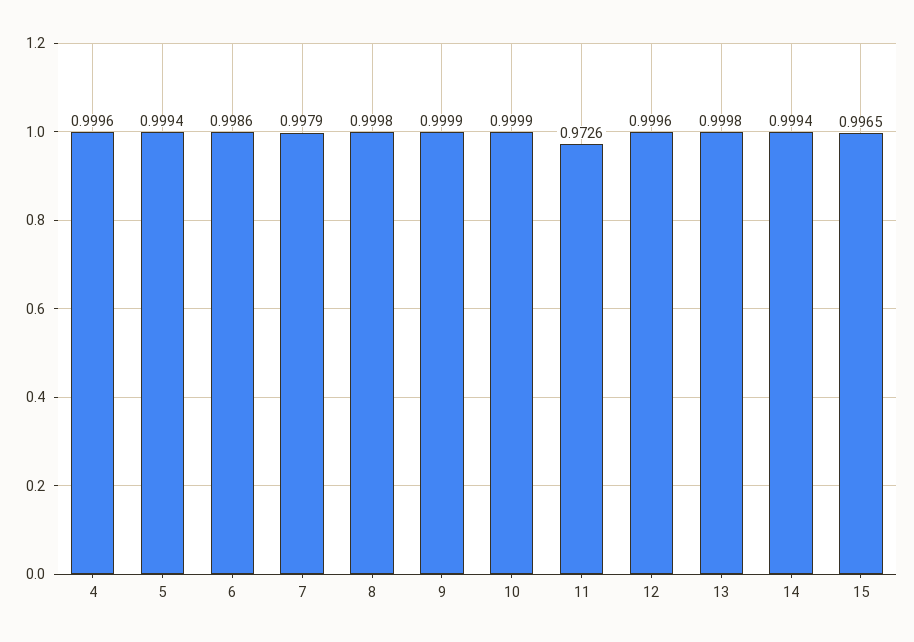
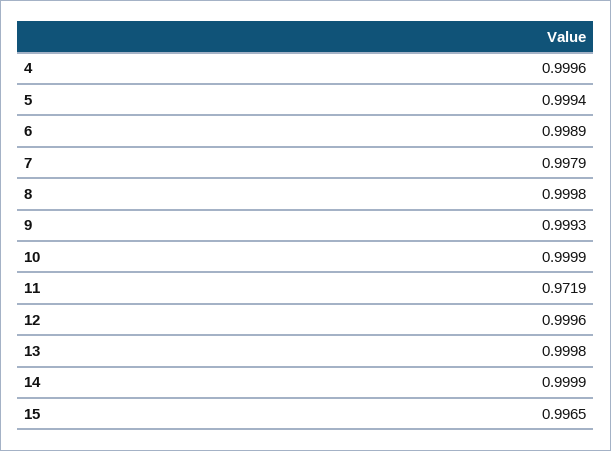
6: 0.9986 -> 0.9989
9: 0.9999 -> 0.9993
11: 0.9726 -> 0.9719
14: 0.9994 -> 0.9999

